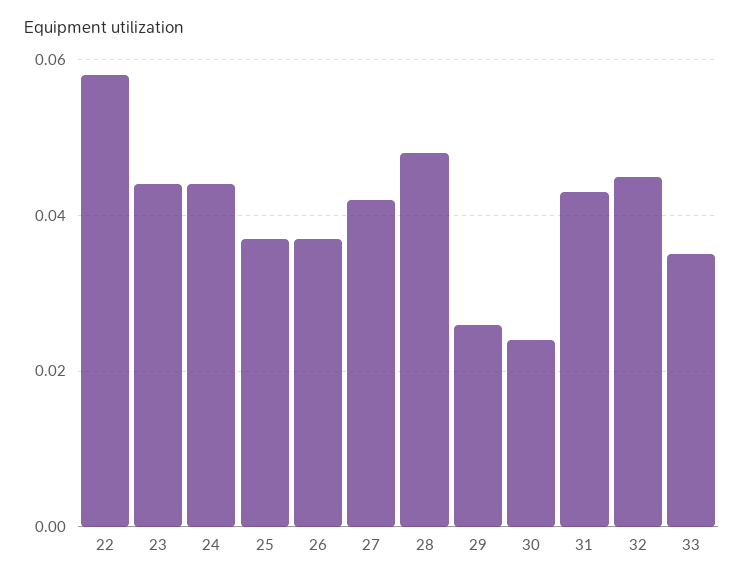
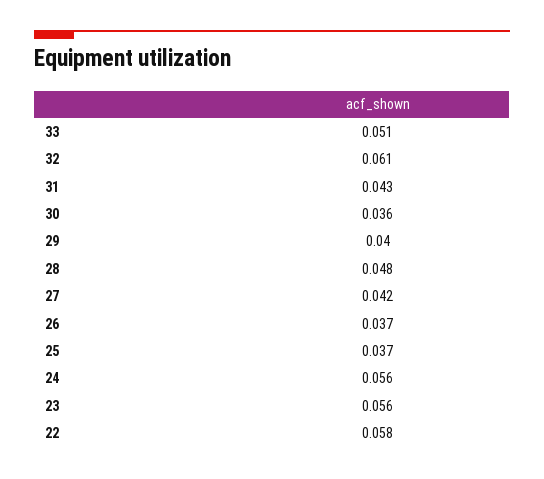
23: 0.045 -> 0.056
24: 0.045 -> 0.056
29: 0.025 -> 0.04
30: 0.025 -> 0.036
32: 0.045 -> 0.061
33: 0.035 -> 0.051

